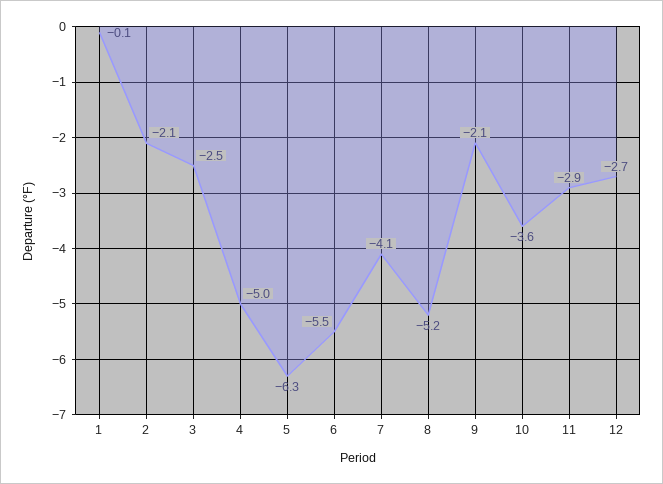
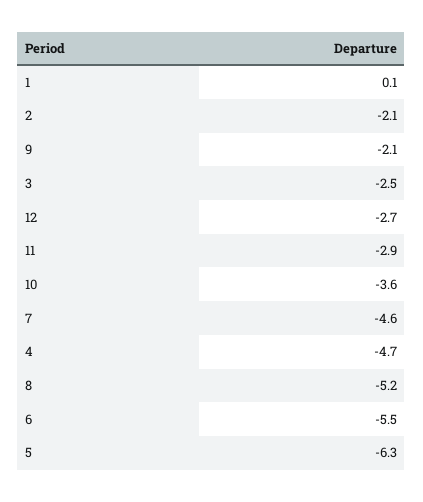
1: -0.1 -> 0.1
4: -5 -> -4.7
7: -4.1 -> -4.6

